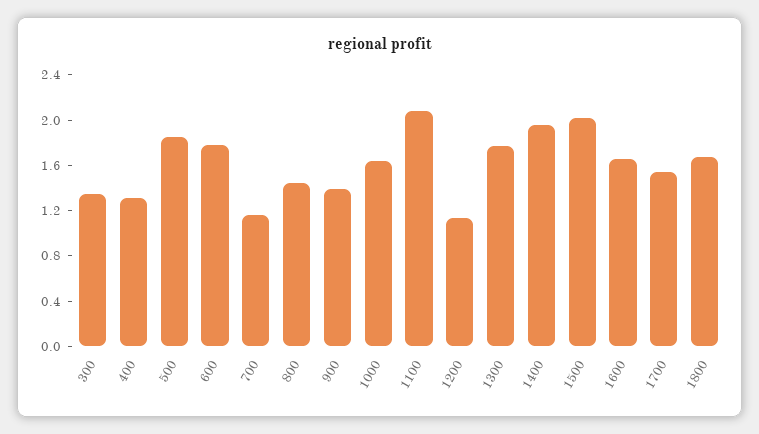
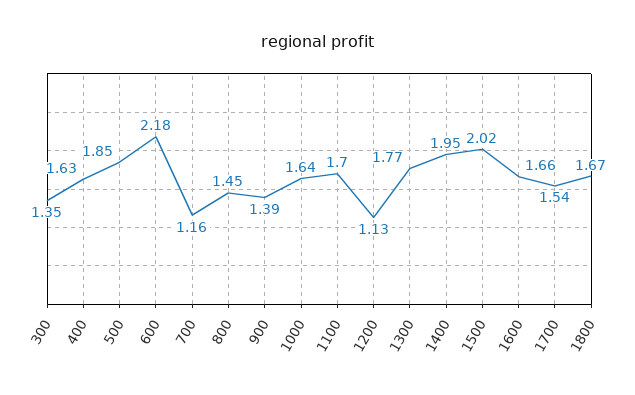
400: 1.3 -> 1.63
600: 1.8 -> 2.18
1100: 2.1 -> 1.7

